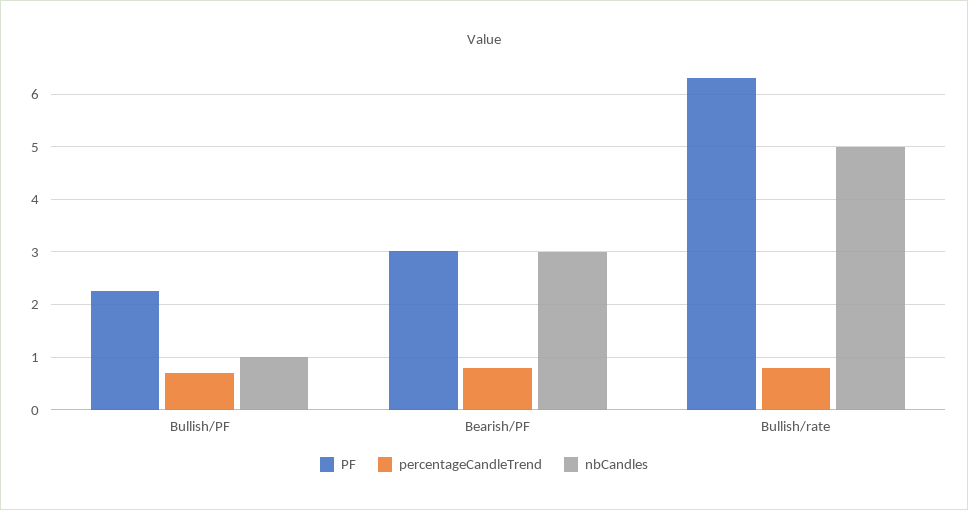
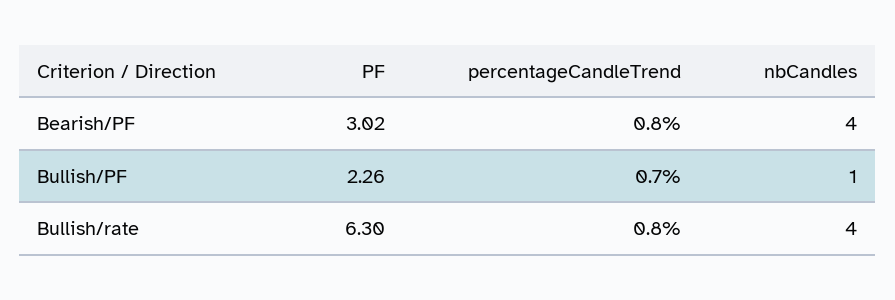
nbCandles, Bearish/PF: 3 -> 4
nbCandles, Bullish/rate: 5 -> 4

